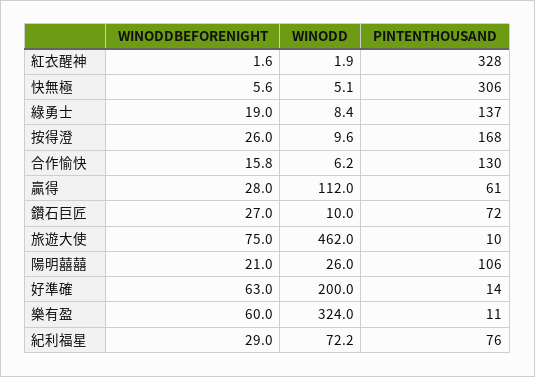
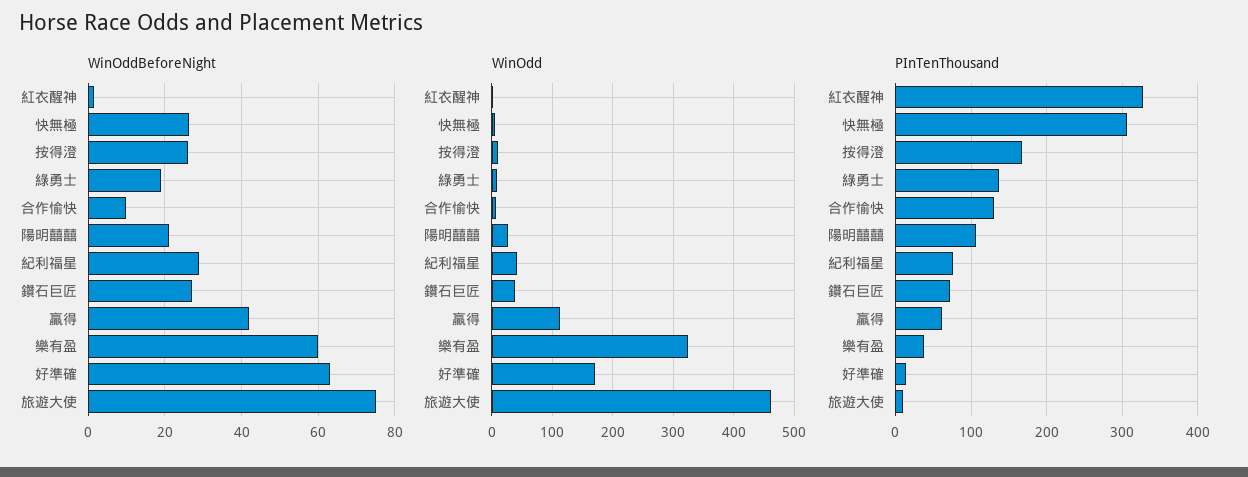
WINODDBEFORENIGHT, 快無極: 5.6 -> 26
WINODDBEFORENIGHT, 合作愉快: 15.8 -> 10
WINODDBEFORENIGHT, 贏得: 28 -> 42
WINODD, 鑽石巨匠: 10 -> 40
WINODD, 好準確: 200 -> 170
PINTENTHOUSAND, 樂有盈: 11 -> 40
WINODD, 紀利福星: 72.2 -> 40

